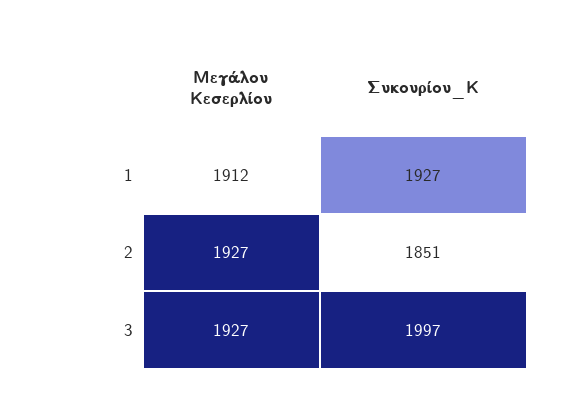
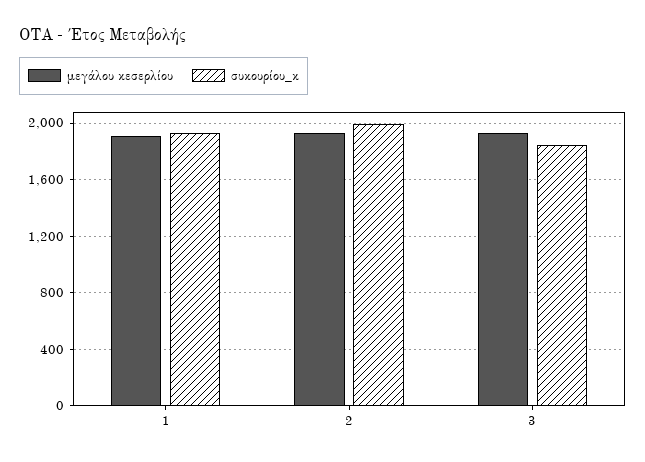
Συκουρίου_Κ, 2: 1851 -> 2000
Συκουρίου_Κ, 3: 1997 -> 1850

